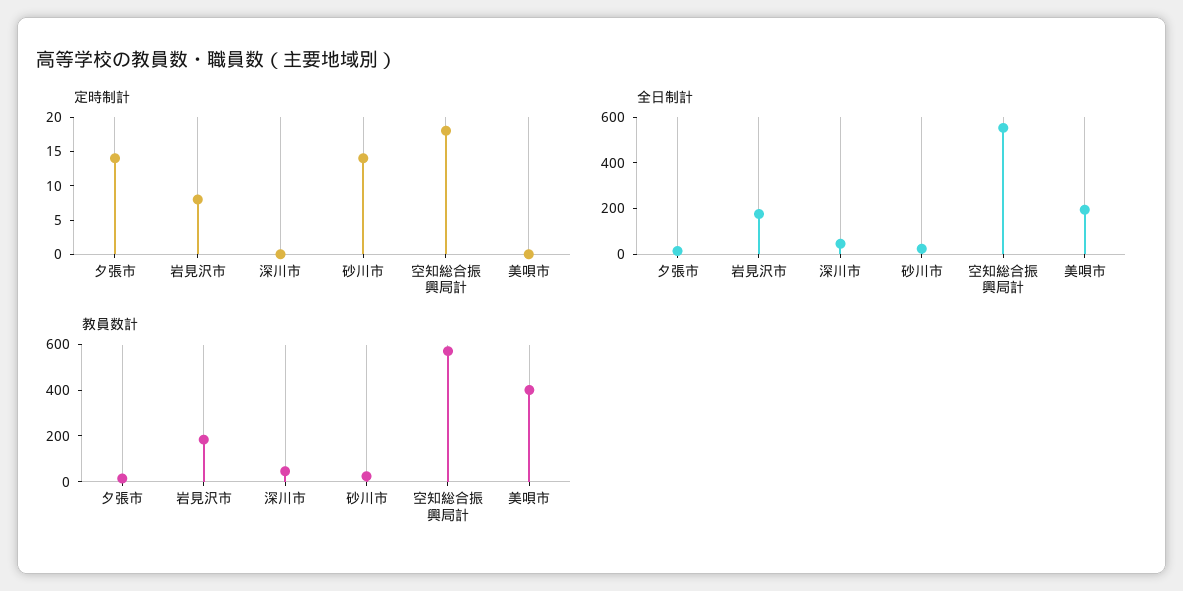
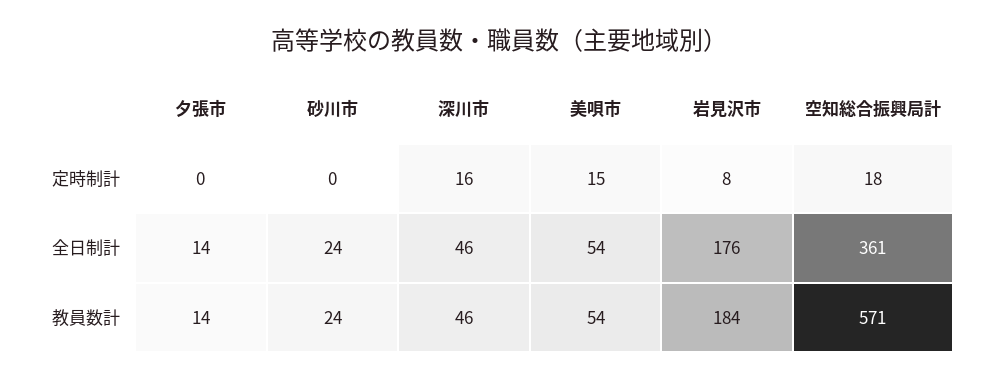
定時制計, 夕張市: 15 -> 0
定時制計, 深川市: 0 -> 16
定時制計, 砂川市: 15 -> 0
定時制計, 美唄市: 0 -> 15
全日制計, 空知総合振興局計: 550 -> 361
全日制計, 美唄市: 200 -> 54
教員数計, 美唄市: 400 -> 54

